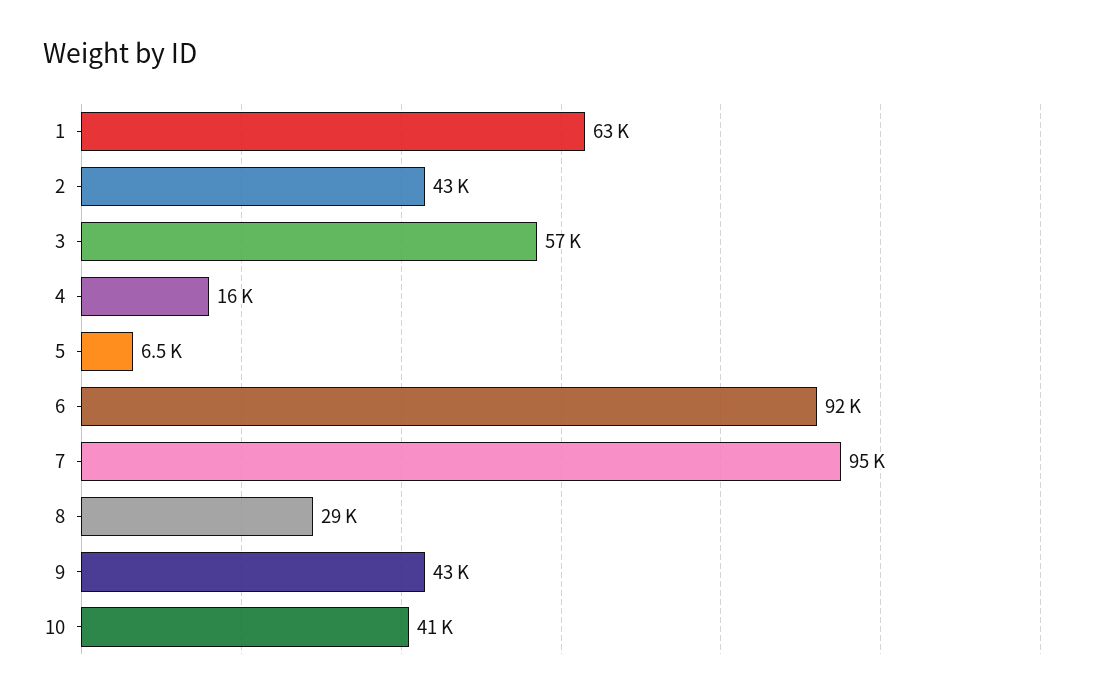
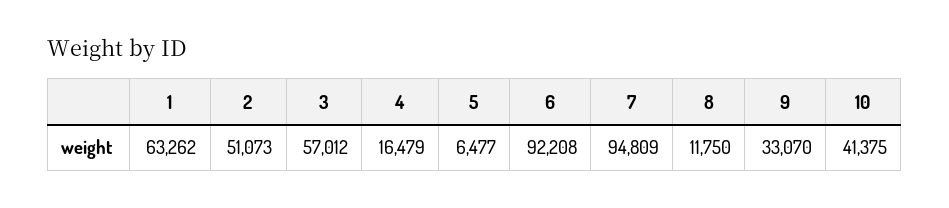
2: 43000 -> 51073
8: 29000 -> 11750
9: 43000 -> 33070

